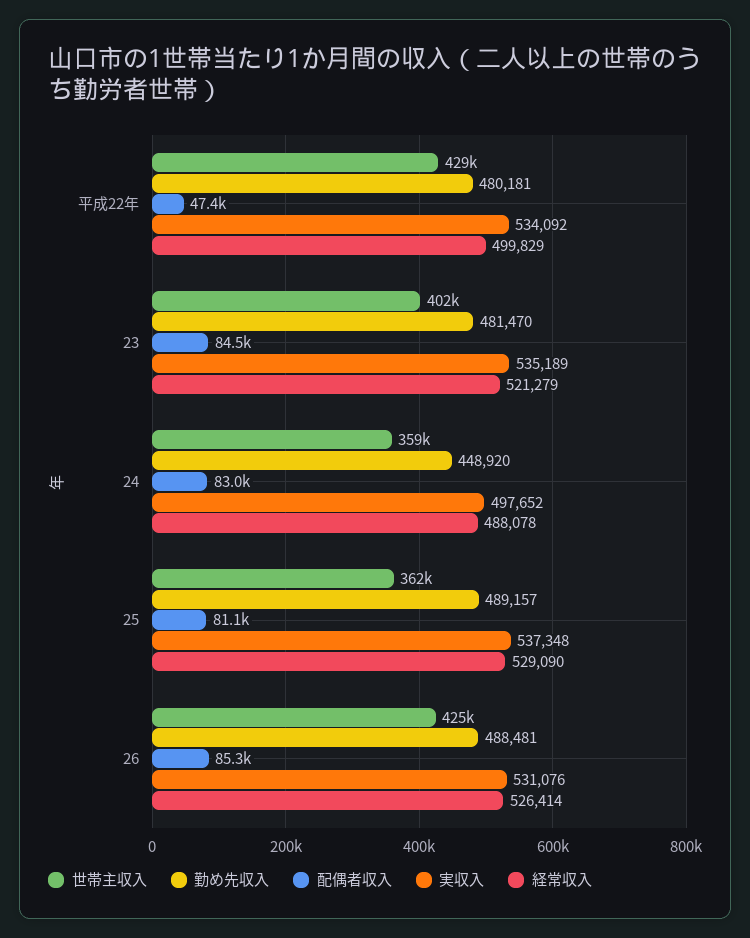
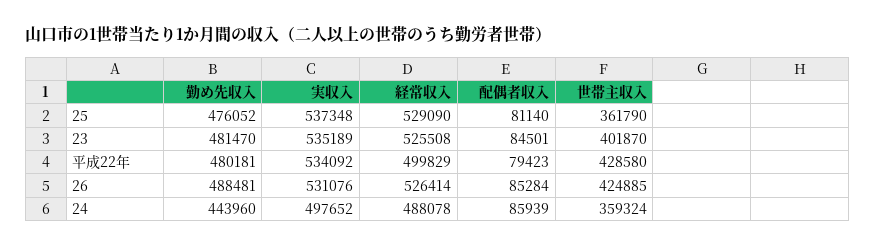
配偶者収入, 平成22年: 47400 -> 79423
経常収入, 23: 521279 -> 525508
勤め先収入, 24: 448920 -> 443960
配偶者収入, 24: 83000 -> 85939
勤め先収入, 25: 489157 -> 476052

